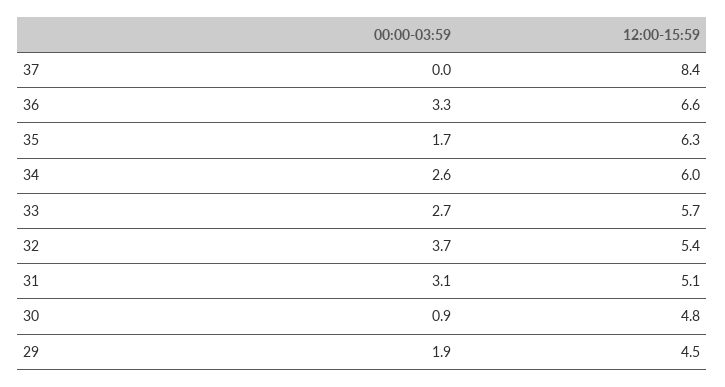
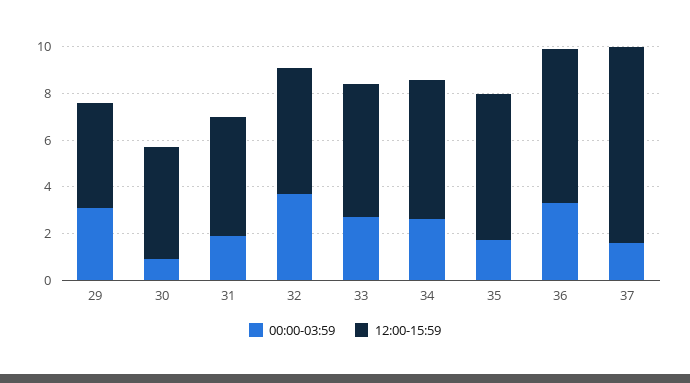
00:00-03:59, 37: 0 -> 1.5
00:00-03:59, 31: 3.1 -> 2
00:00-03:59, 29: 1.9 -> 3

